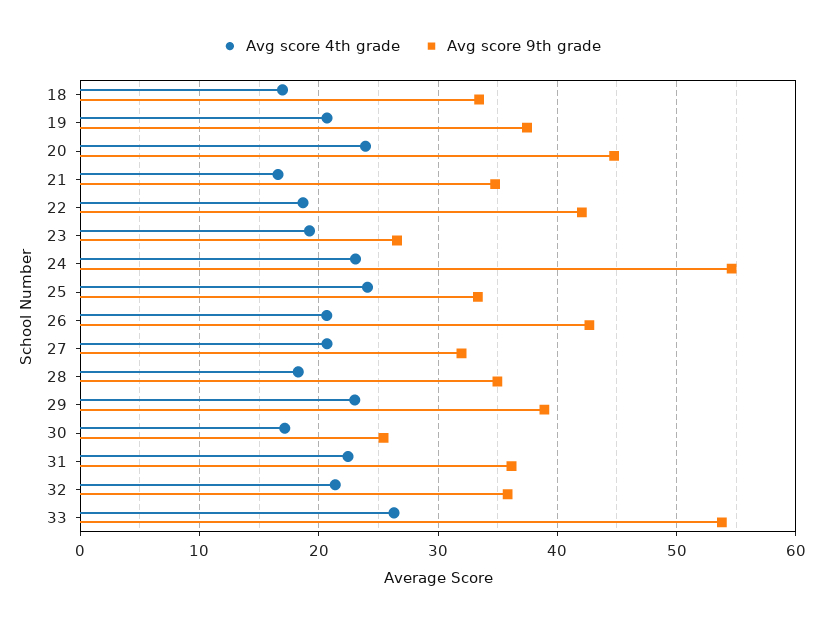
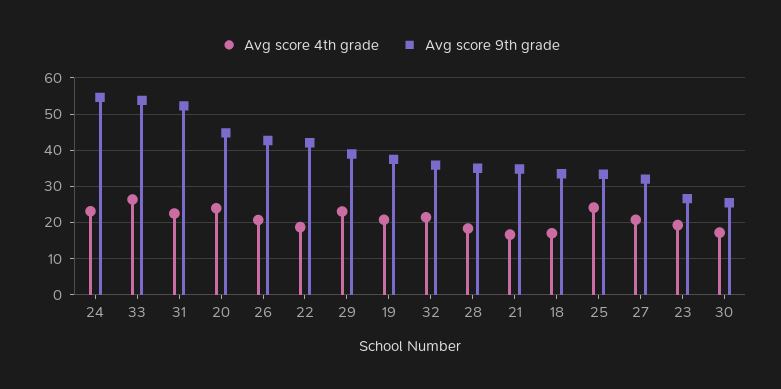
Avg score 9th grade, 31: 36 -> 52

